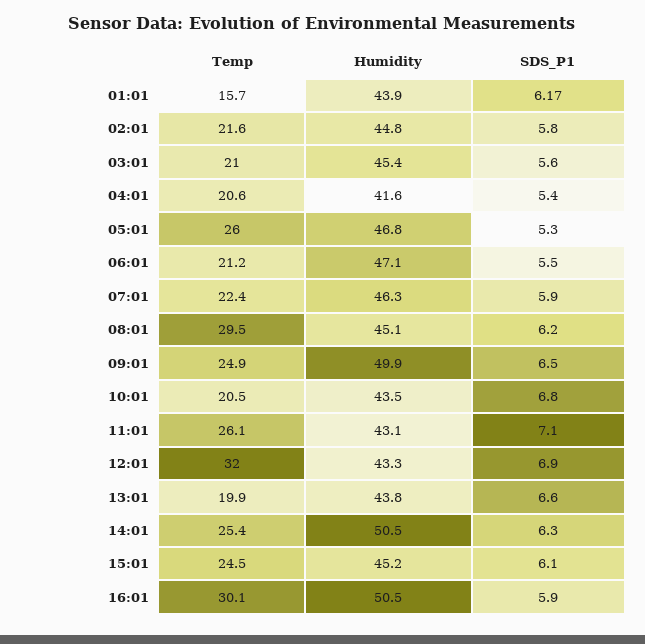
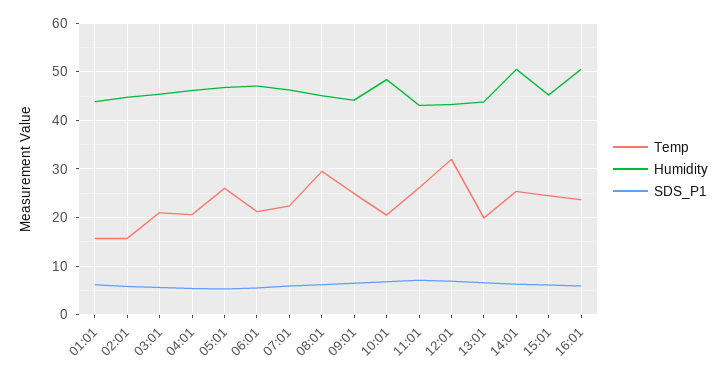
Temp, 02:01: 21.6 -> 16
Humidity, 04:01: 41.6 -> 46
Humidity, 09:01: 49.9 -> 44
Humidity, 10:01: 43.5 -> 48
Temp, 16:01: 30.1 -> 24

